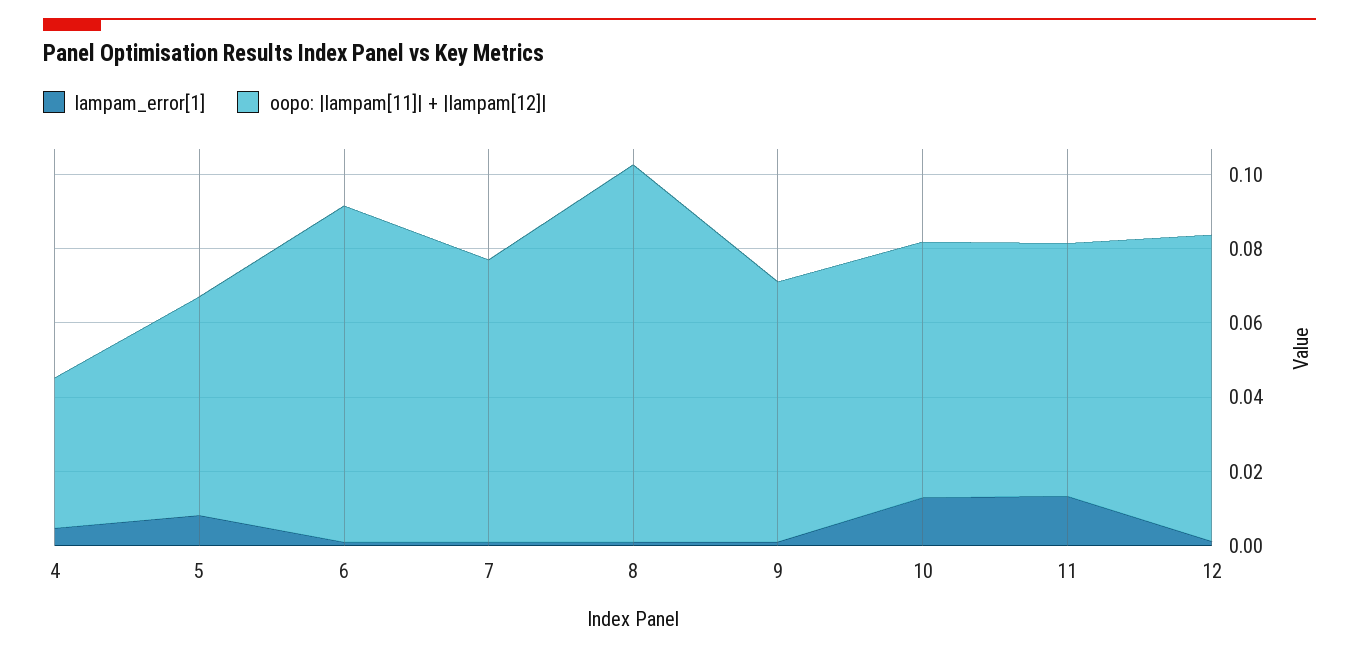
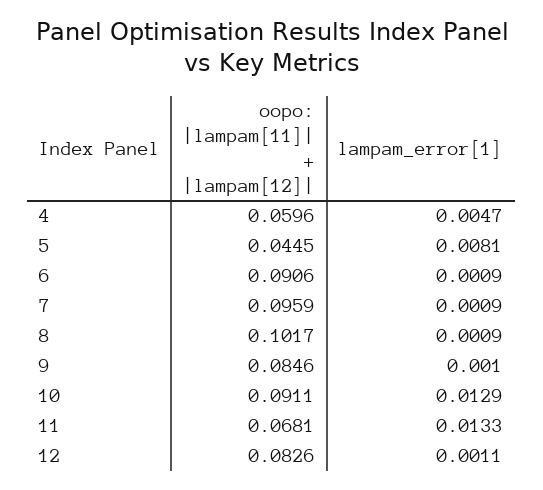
oopo: |lampam[11]| + |lampam[12]|, 4: 0.04 -> 0.0596
oopo: |lampam[11]| + |lampam[12]|, 5: 0.06 -> 0.0445
oopo: |lampam[11]| + |lampam[12]|, 7: 0.075 -> 0.0959
oopo: |lampam[11]| + |lampam[12]|, 9: 0.07 -> 0.0846
oopo: |lampam[11]| + |lampam[12]|, 10: 0.07 -> 0.0911

